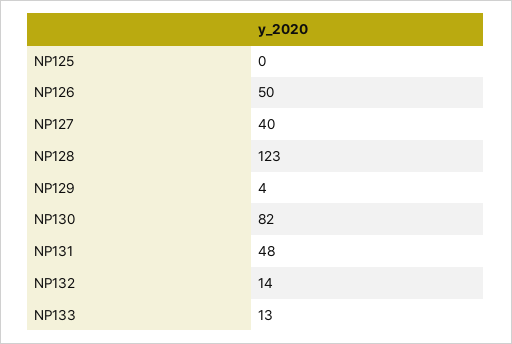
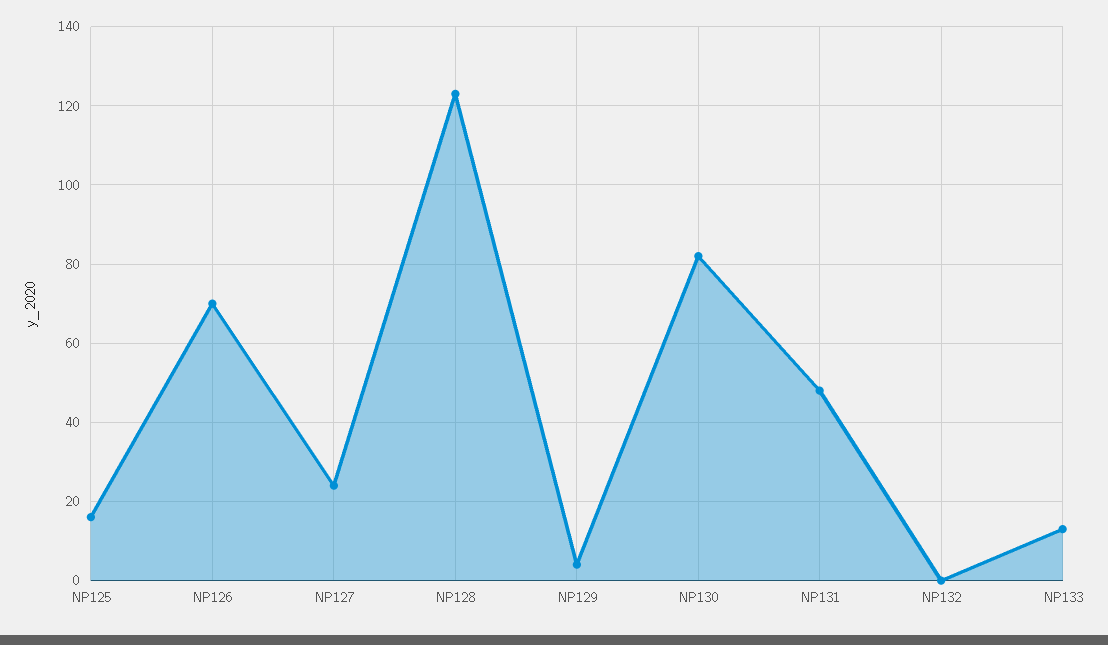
NP125: 0 -> 15
NP126: 50 -> 70
NP127: 40 -> 25
NP132: 14 -> 0

